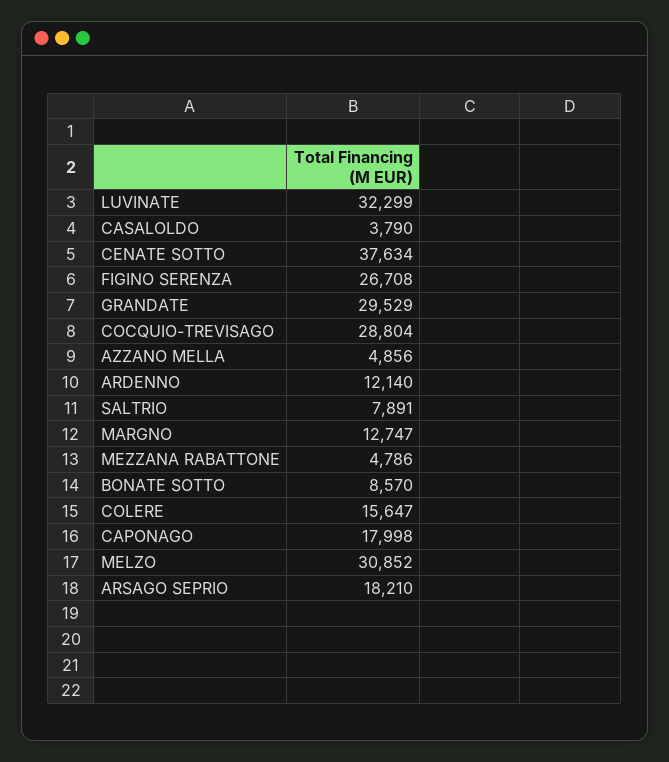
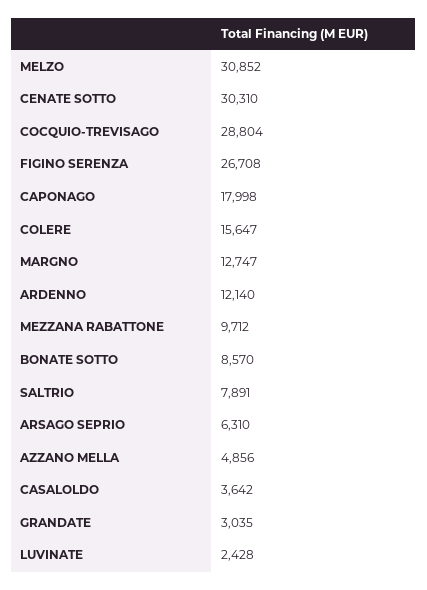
LUVINATE: 32299 -> 2428
CASALOLDO: 3790 -> 3642
CENATE SOTTO: 37634 -> 30310
GRANDATE: 29529 -> 3035
MEZZANA RABATTONE: 4786 -> 9712
ARSAGO SEPRIO: 18210 -> 6310

